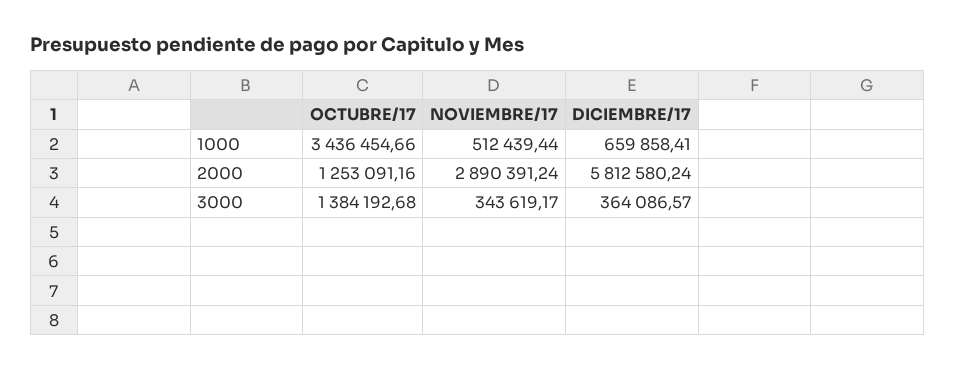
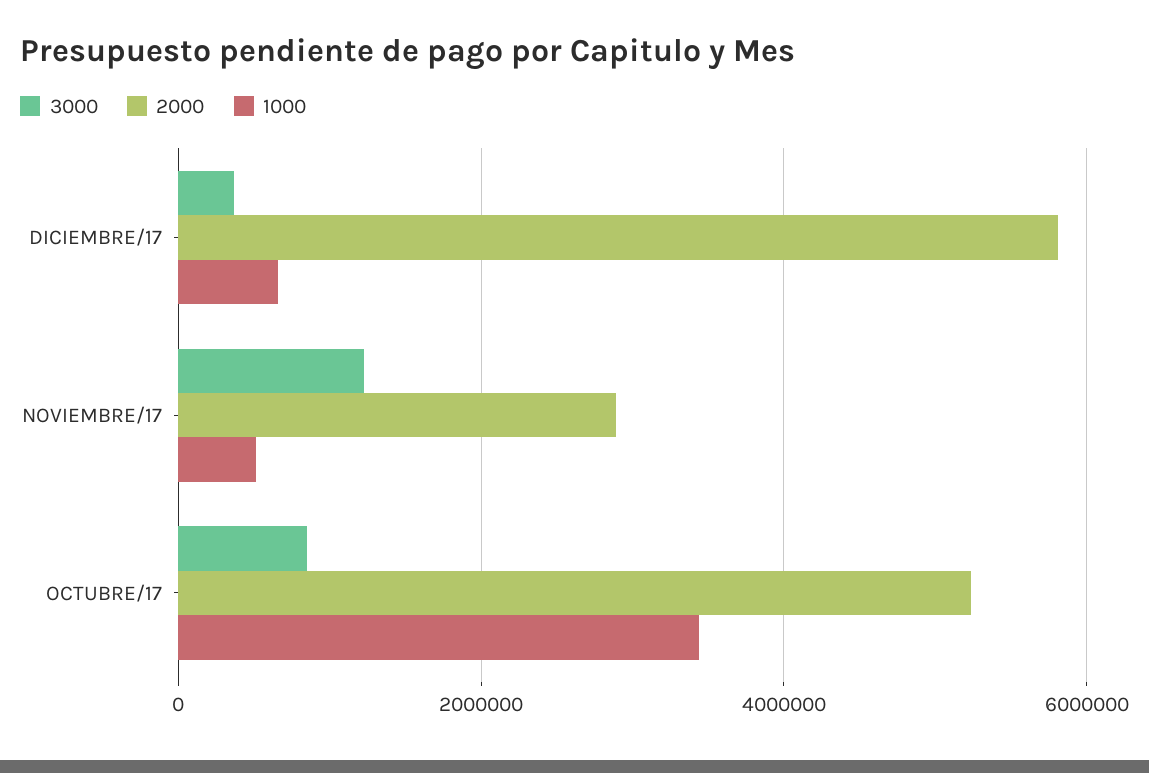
2000, OCTUBRE/17: 1253091.16 -> 5200000
3000, OCTUBRE/17: 1384192.68 -> 800000
3000, NOVIEMBRE/17: 343619.17 -> 1200000

